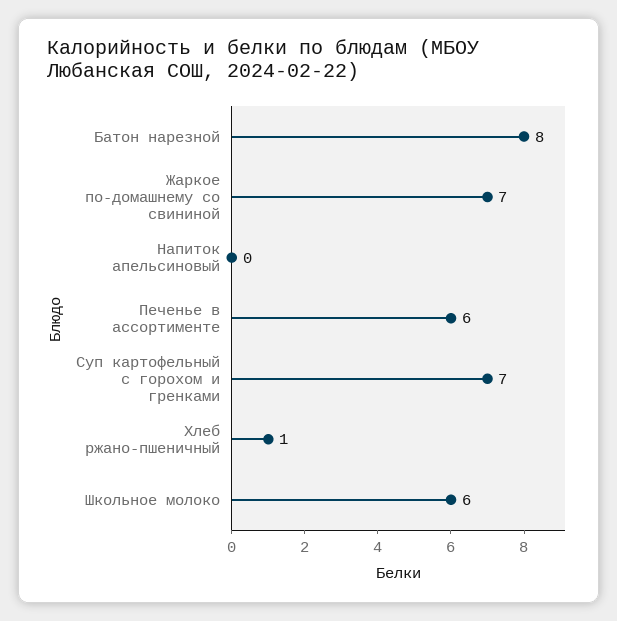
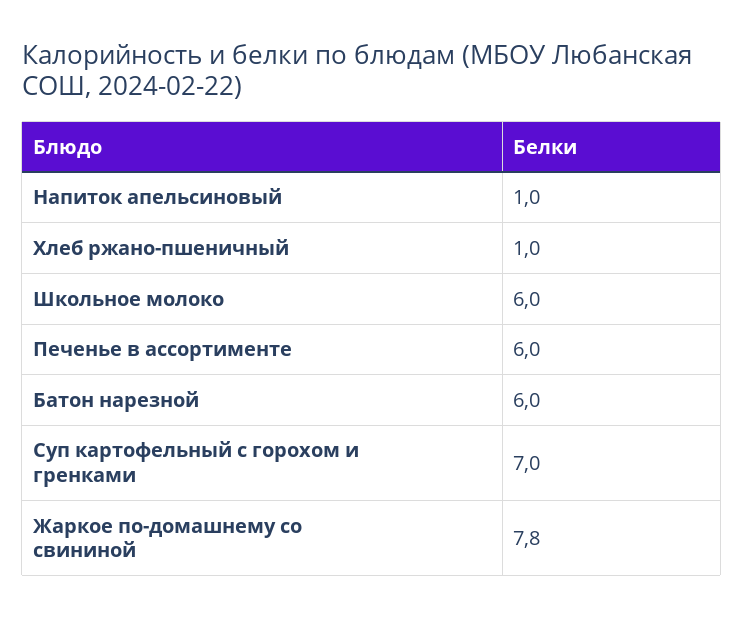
Батон нарезной: 8 -> 6
Жаркое по-домашнему со свининой: 7 -> 7.8
Напиток апельсиновый: 0 -> 1

